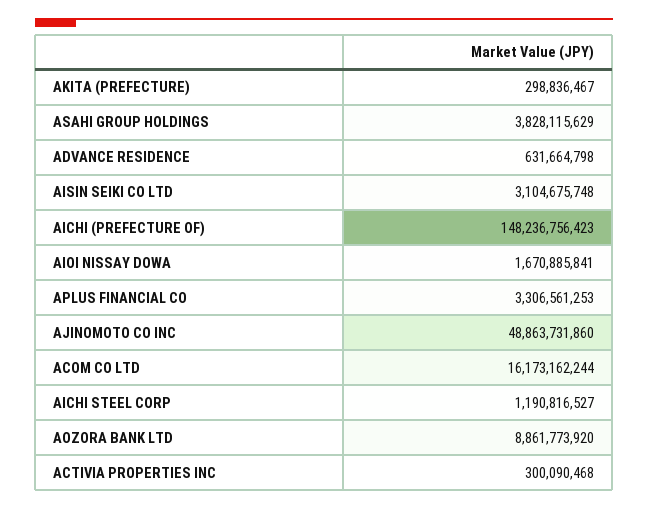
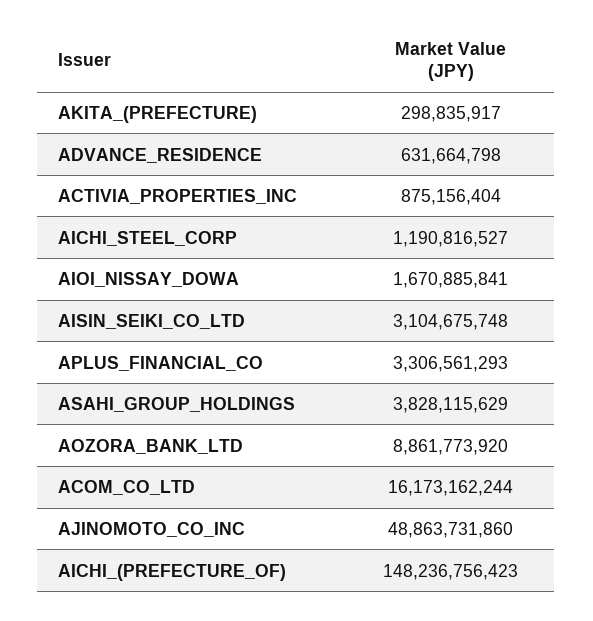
AKITA (PREFECTURE): 298836467 -> 298835917
APLUS FINANCIAL CO: 3306561253 -> 3306561293
ACTIVIA PROPERTIES INC: 300090468 -> 875156404

